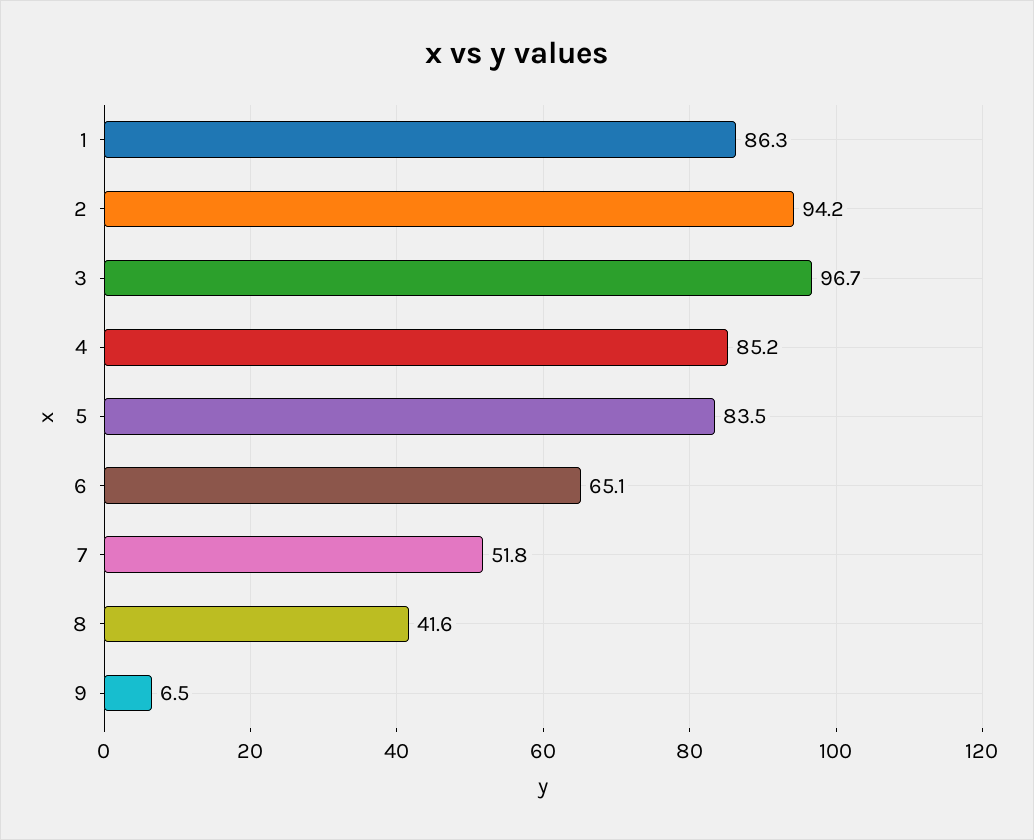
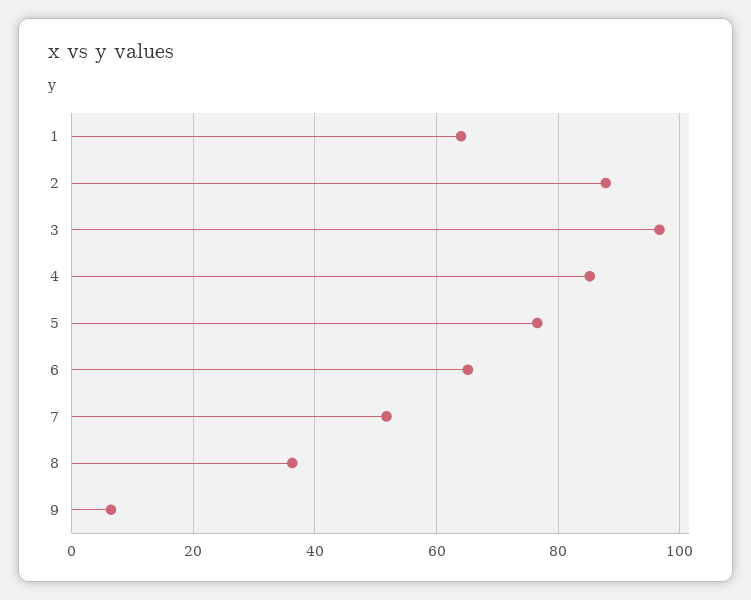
1: 86.3 -> 64
2: 94.2 -> 88
5: 83.5 -> 76
8: 41.6 -> 36

